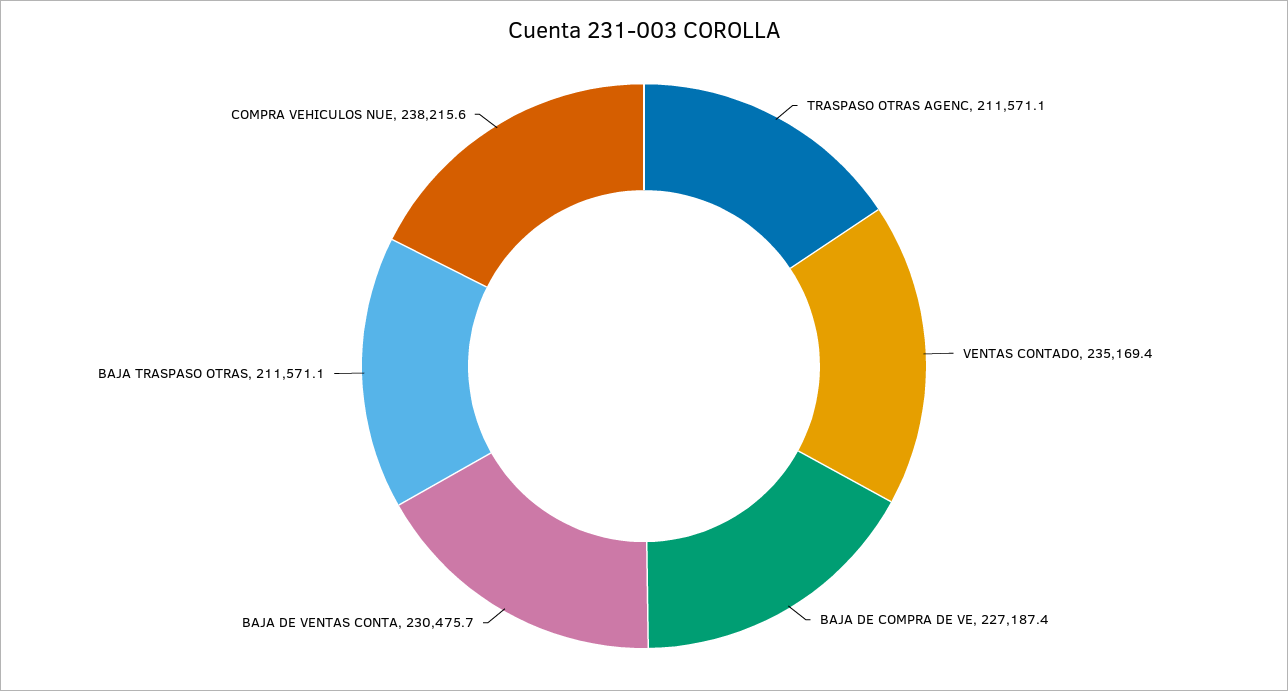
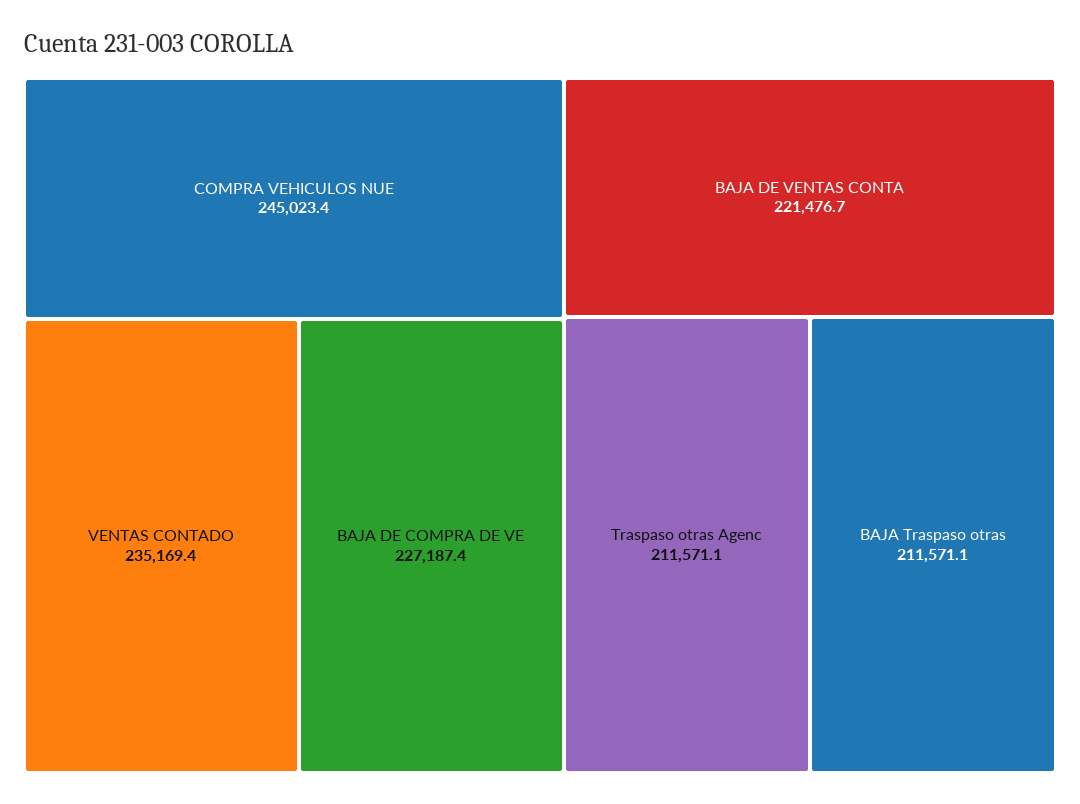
BAJA DE VENTAS CONTA: 230475.7 -> 221476.7
COMPRA VEHICULOS NUE: 238215.6 -> 245023.4

